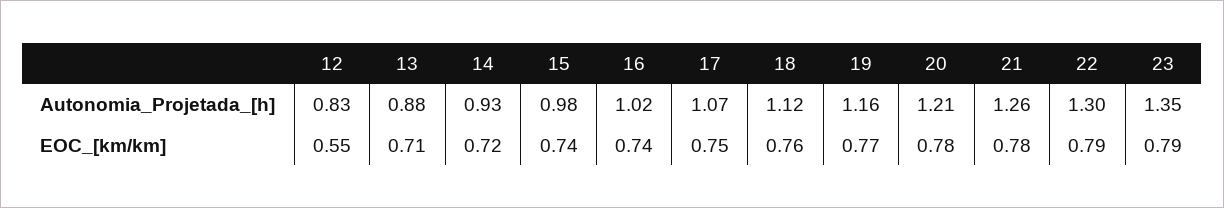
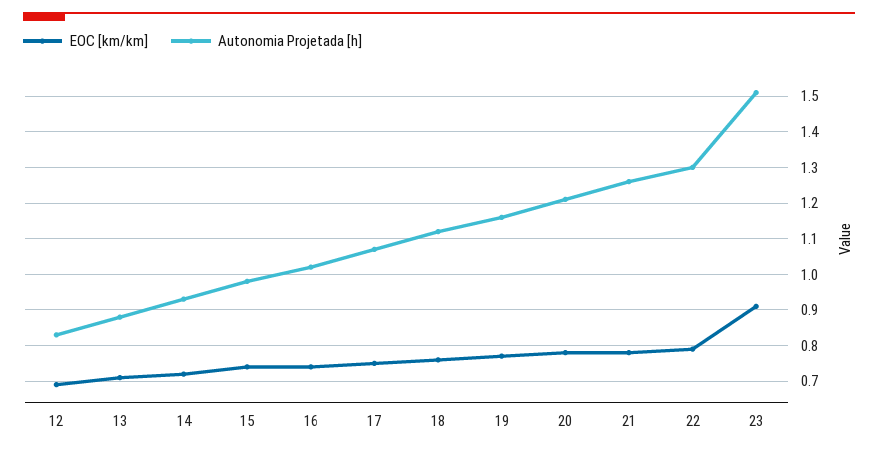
Autonomia_Projetada_[h], 23: 1.35 -> 1.5
EOC_[km/km], 12: 0.55 -> 0.7
EOC_[km/km], 23: 0.79 -> 0.9

